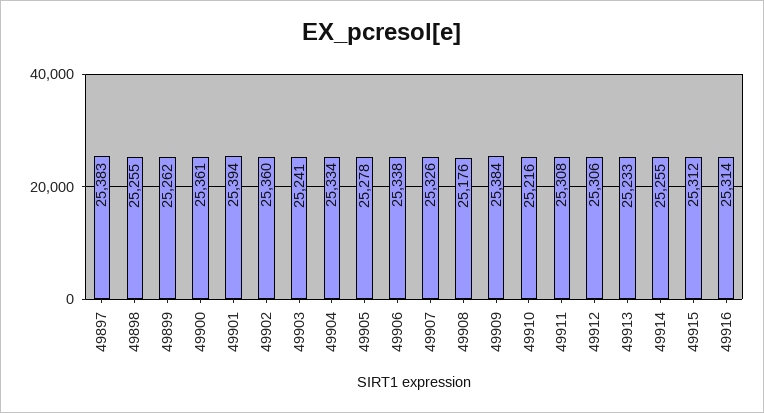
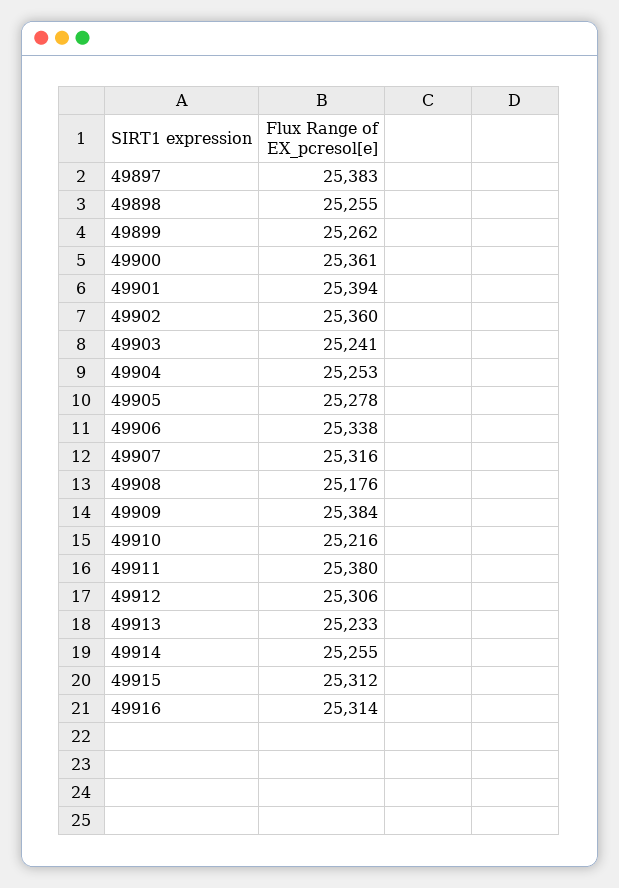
49904: 25334 -> 25253
49907: 25326 -> 25316
49911: 25308 -> 25380

